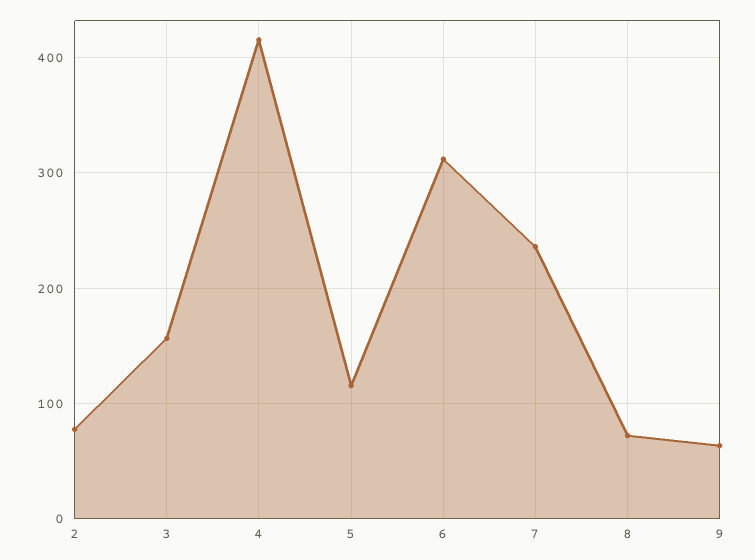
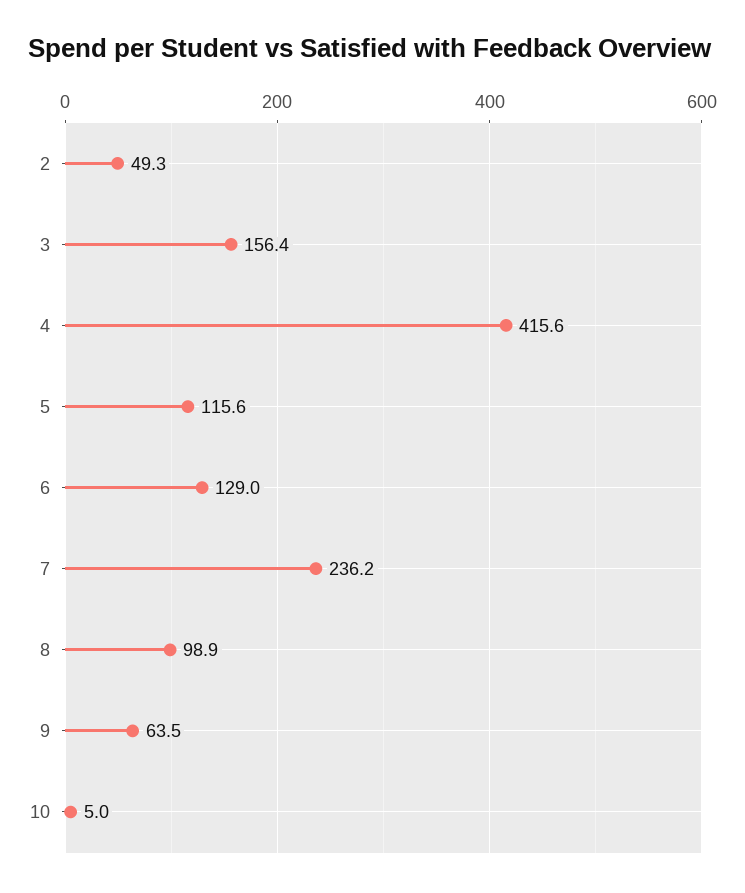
2: 80 -> 49.3
6: 310 -> 129
8: 70 -> 98.9
10: none -> 5

